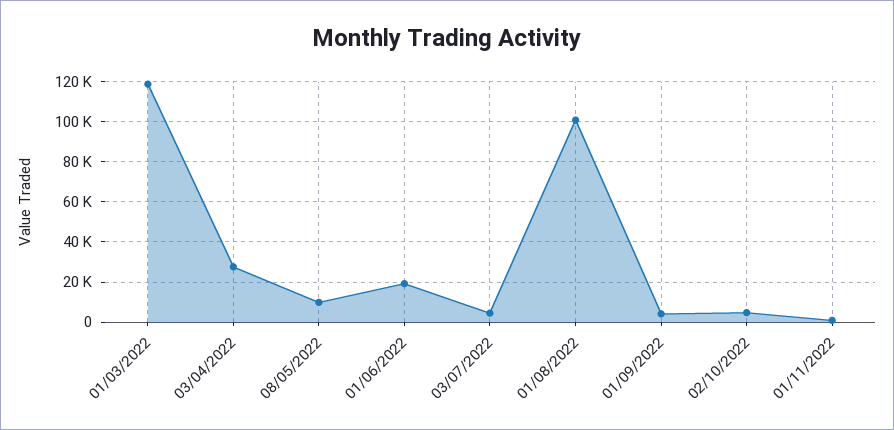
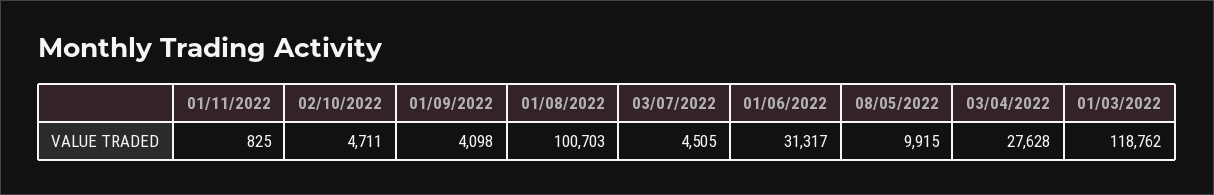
01/06/2022: 20000 -> 31317

